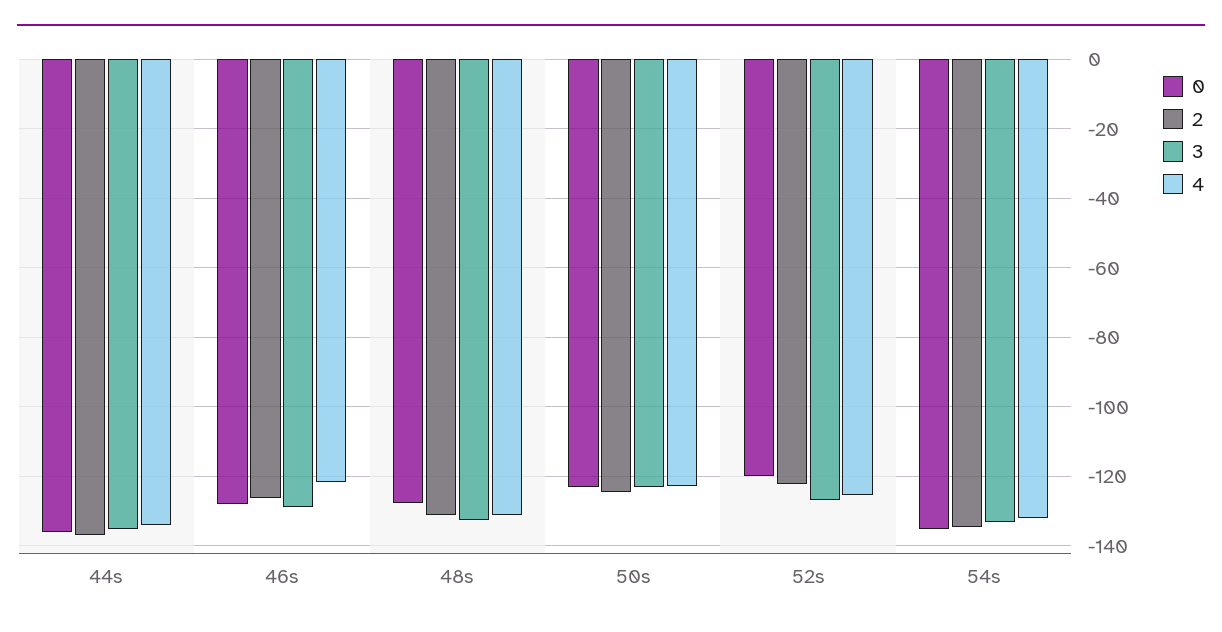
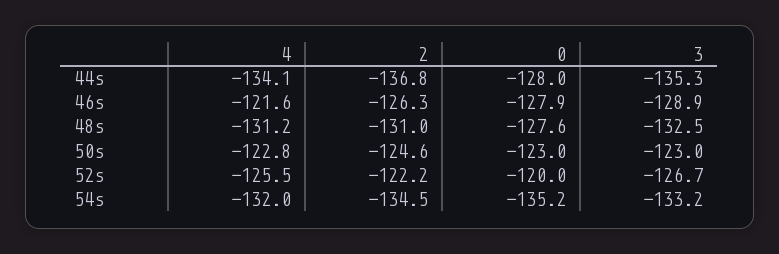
0, 44s: -136 -> -128

